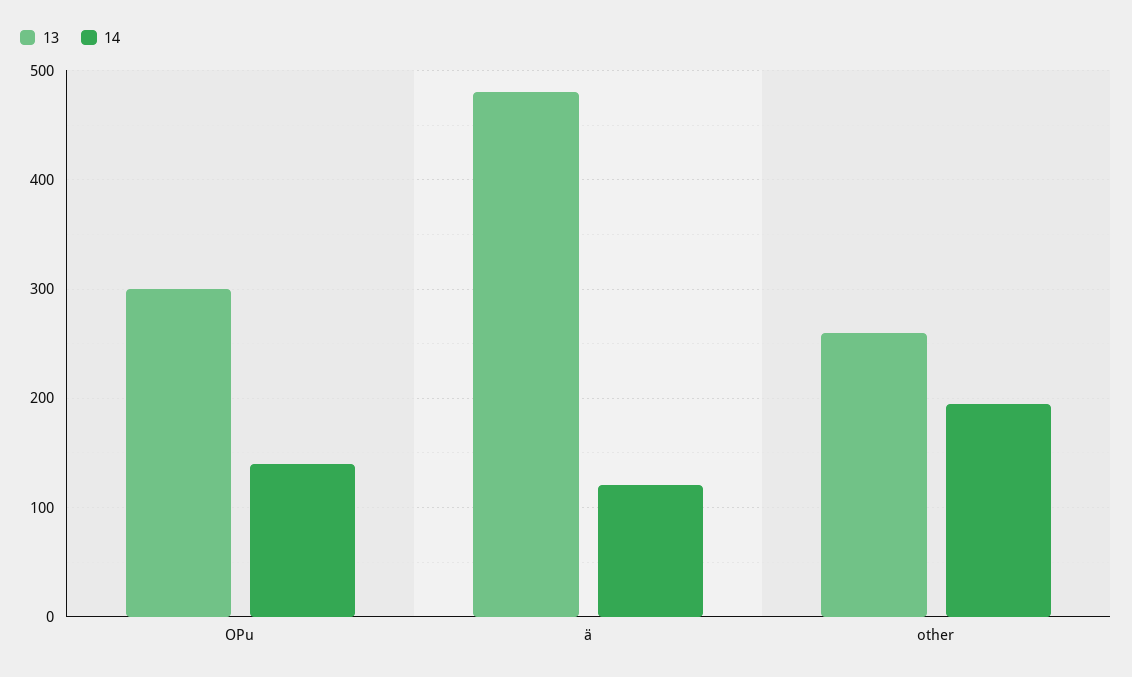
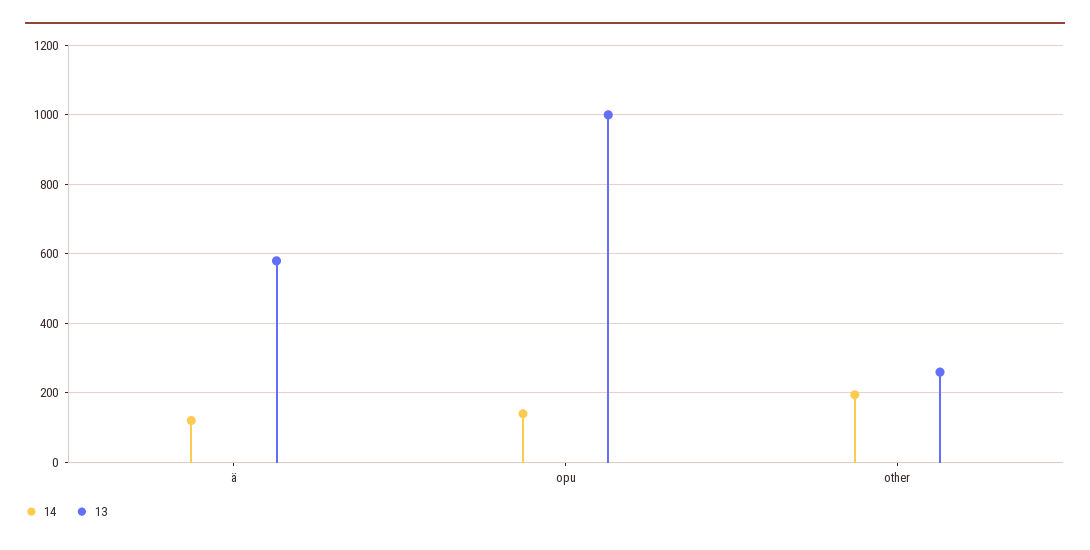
13, OPu: 300 -> 1000
13, ä: 480 -> 580

